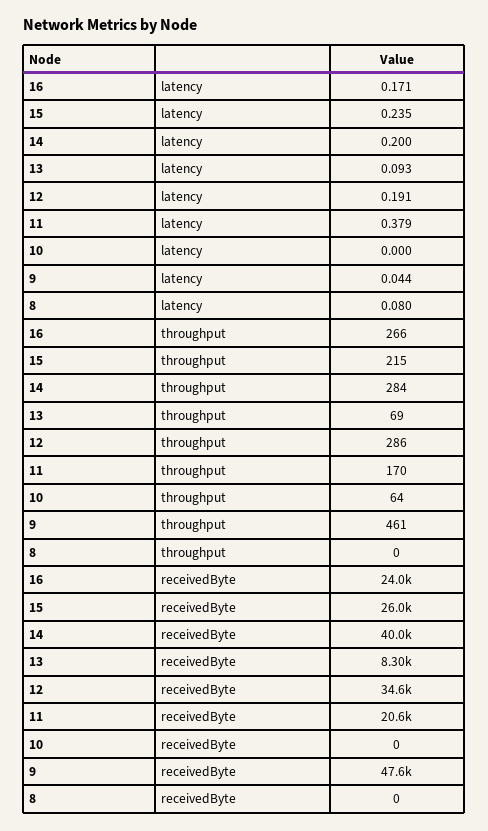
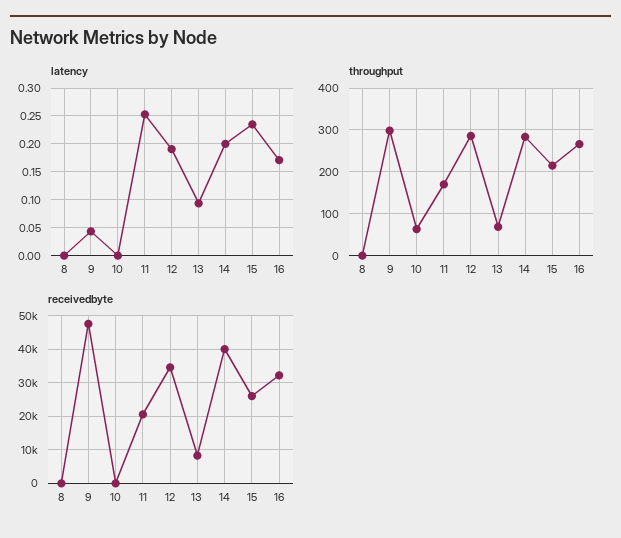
latency, 11: 0.379 -> 0.25
latency, 8: 0.08 -> 0
throughput, 9: 461 -> 300
receivedByte, 16: 24000 -> 32000

